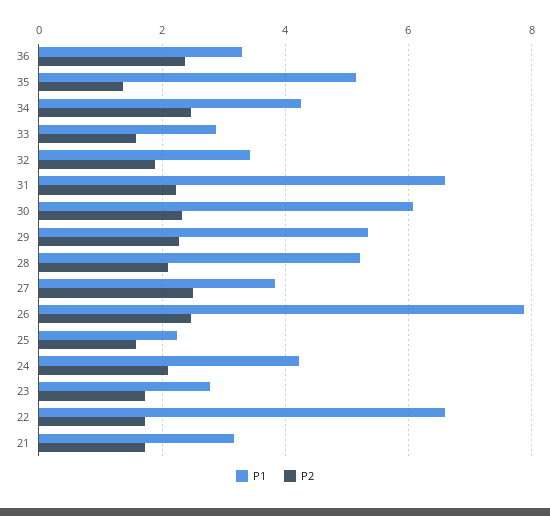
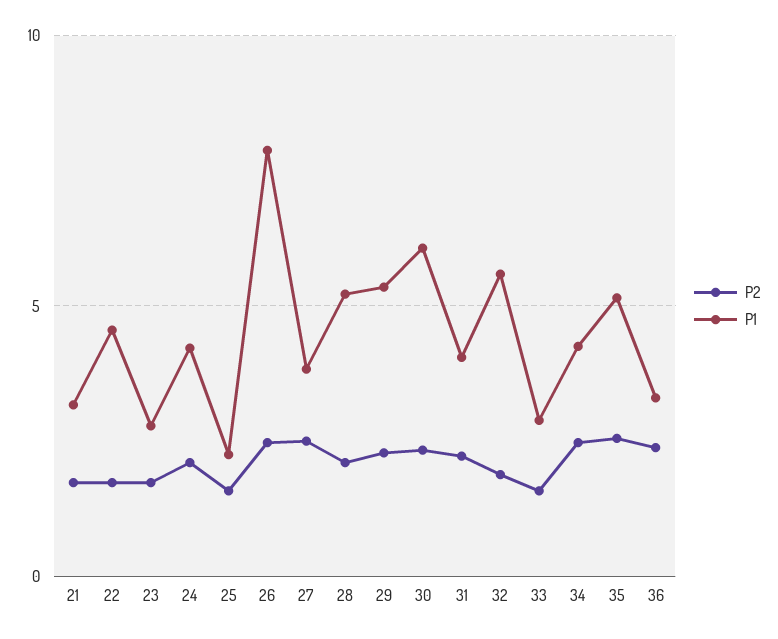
P2, 35: 1.4 -> 2.5
P1, 32: 3.4 -> 5.5
P1, 31: 6.6 -> 4
P1, 22: 6.6 -> 4.5

